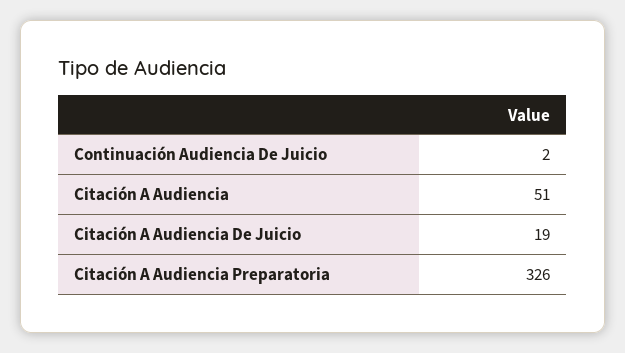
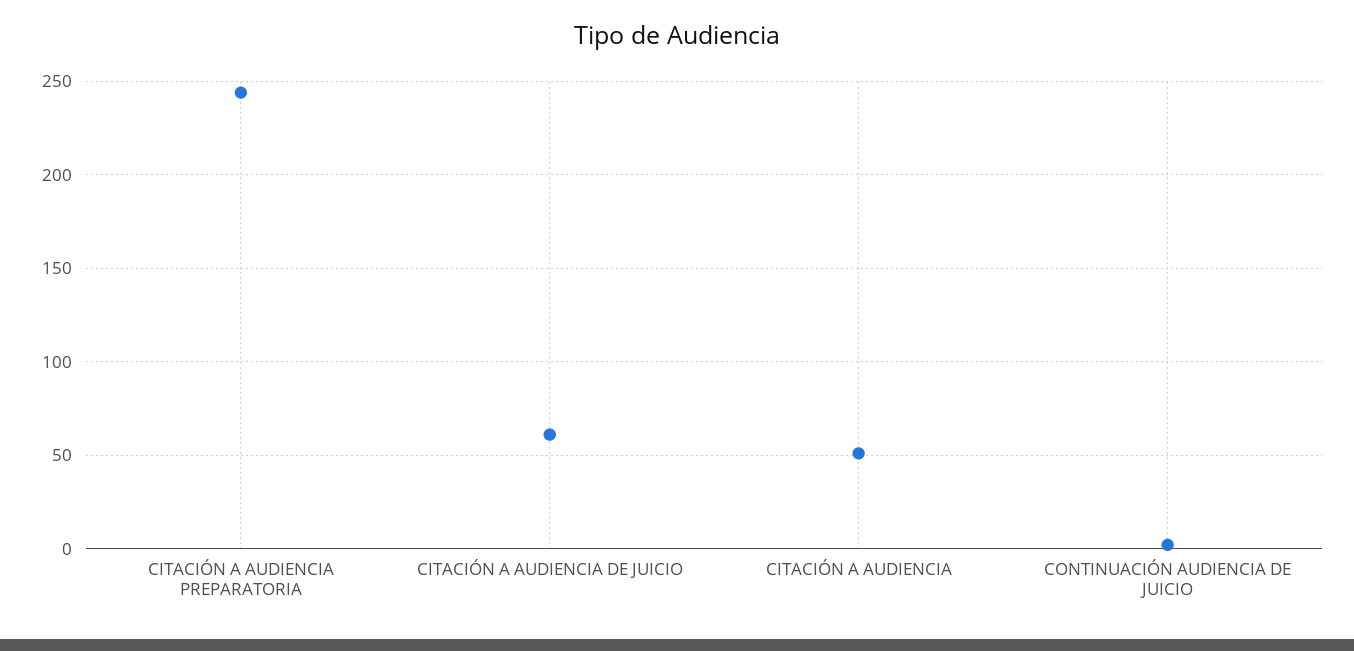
Citación A Audiencia De Juicio: 19 -> 60
Citación A Audiencia Preparatoria: 326 -> 245

